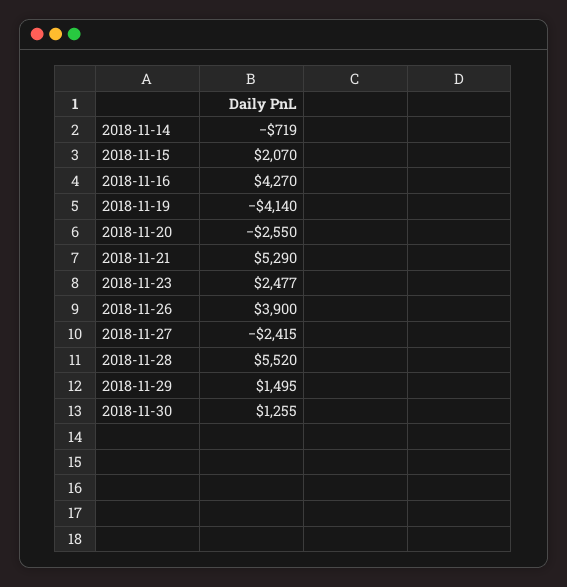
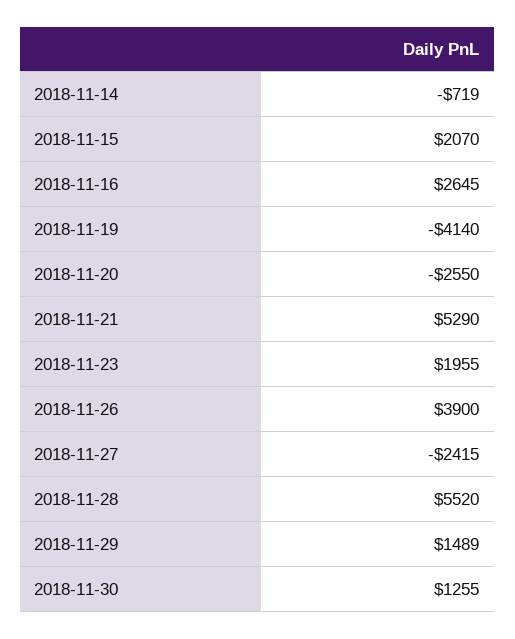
2018-11-16: 4270 -> 2645
2018-11-23: 2477 -> 1955
2018-11-29: 1495 -> 1489

